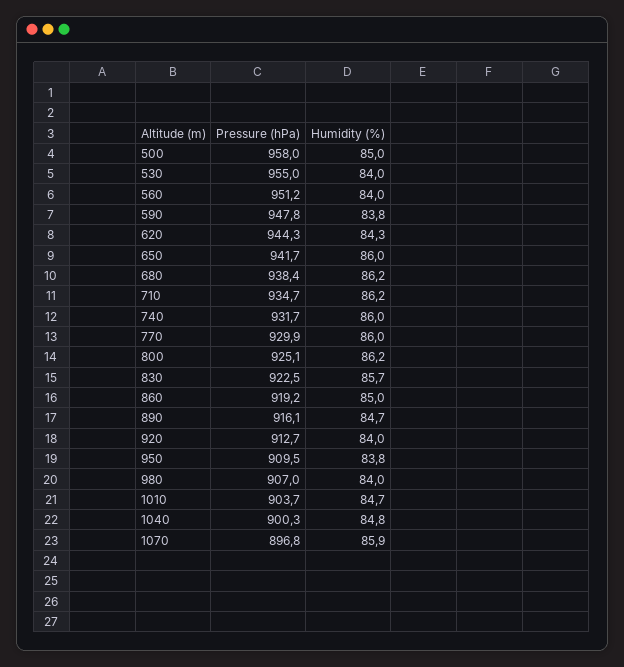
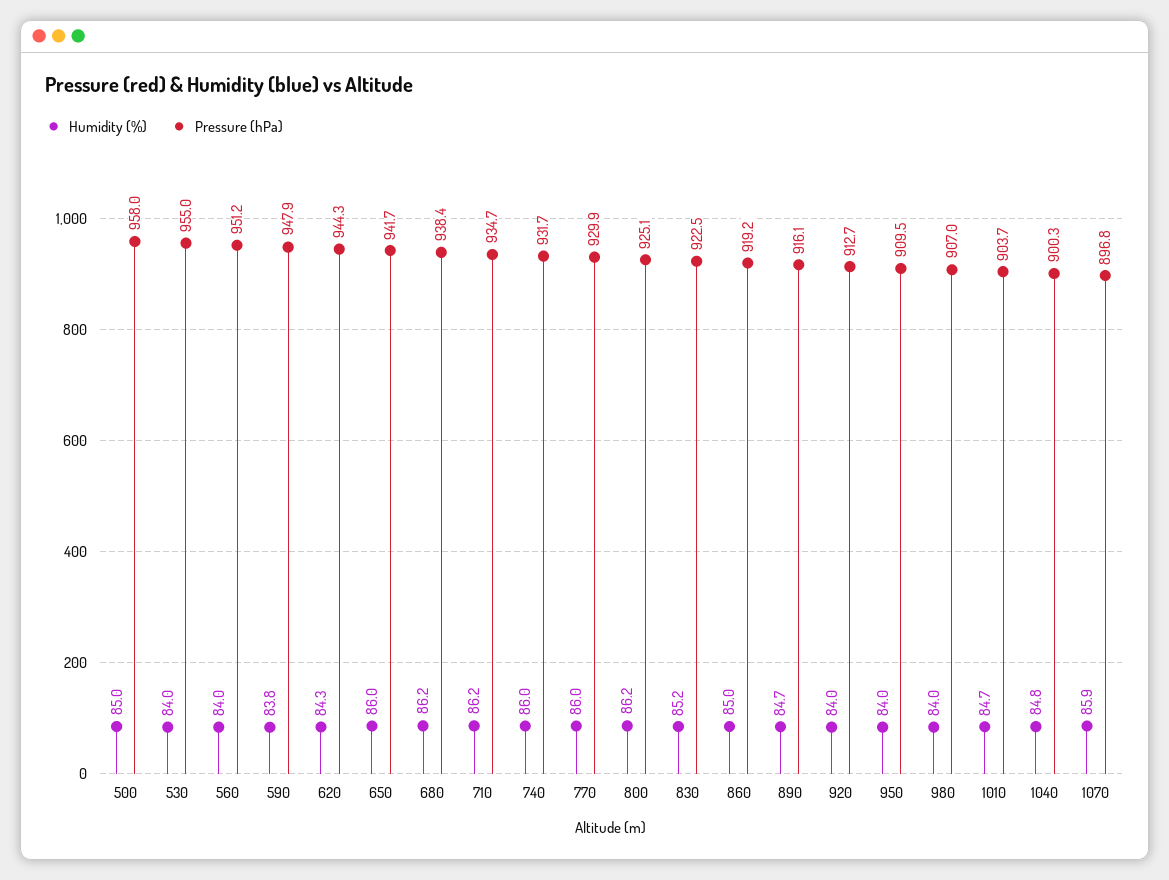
Pressure (hPa), 590: 947.8 -> 947.9
Humidity (%), 830: 85.7 -> 85.2
Humidity (%), 950: 83.8 -> 84

